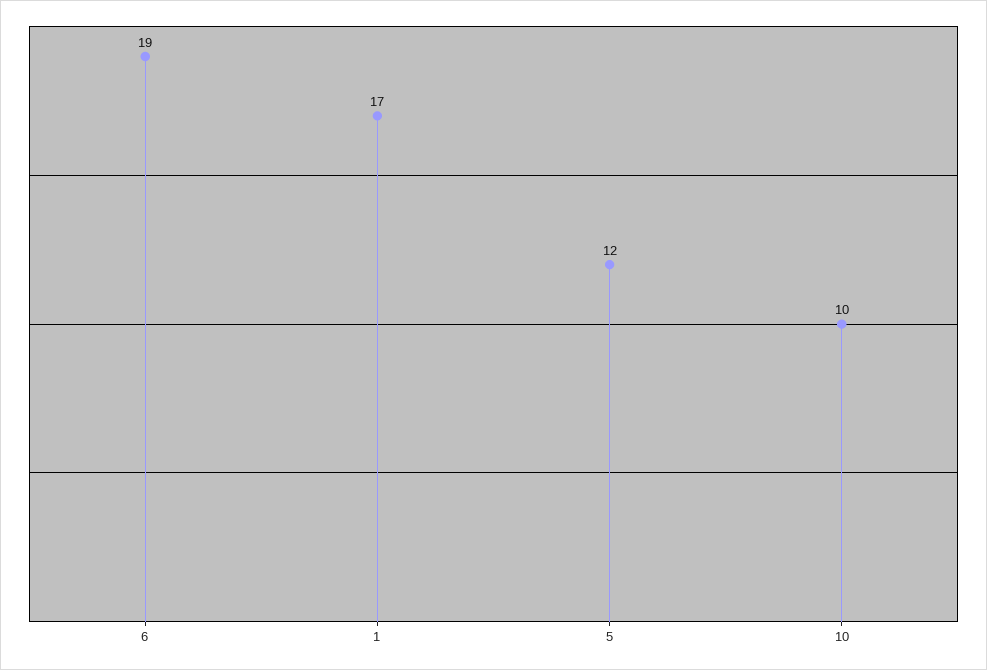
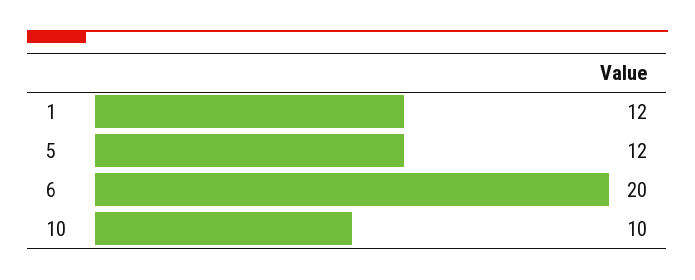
6: 19 -> 20
1: 17 -> 12

